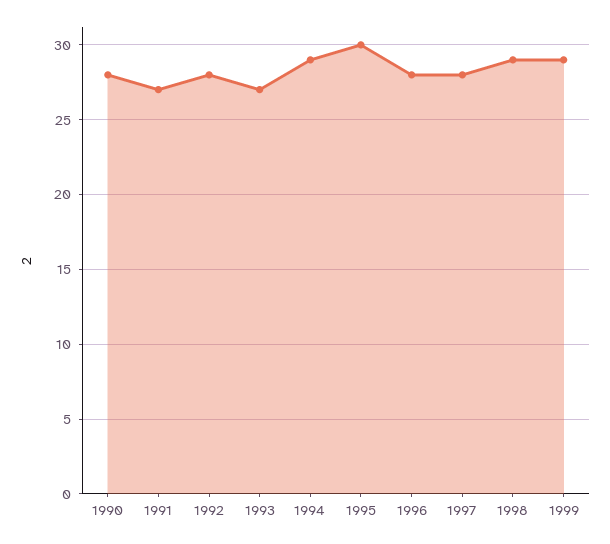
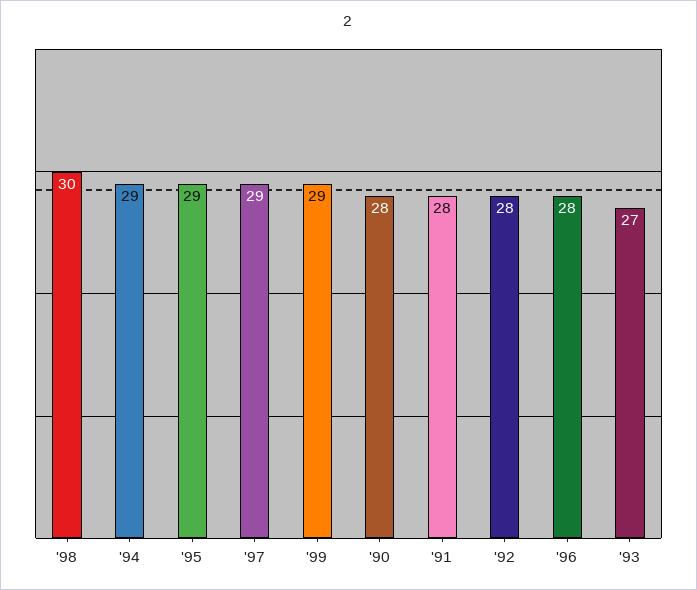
1991: 27 -> 28
1995: 30 -> 29
1997: 28 -> 29
1998: 29 -> 30

